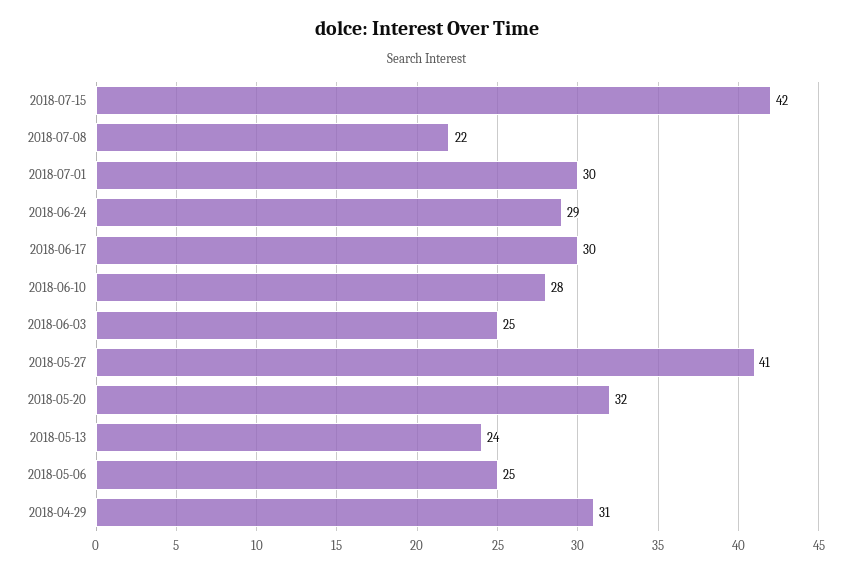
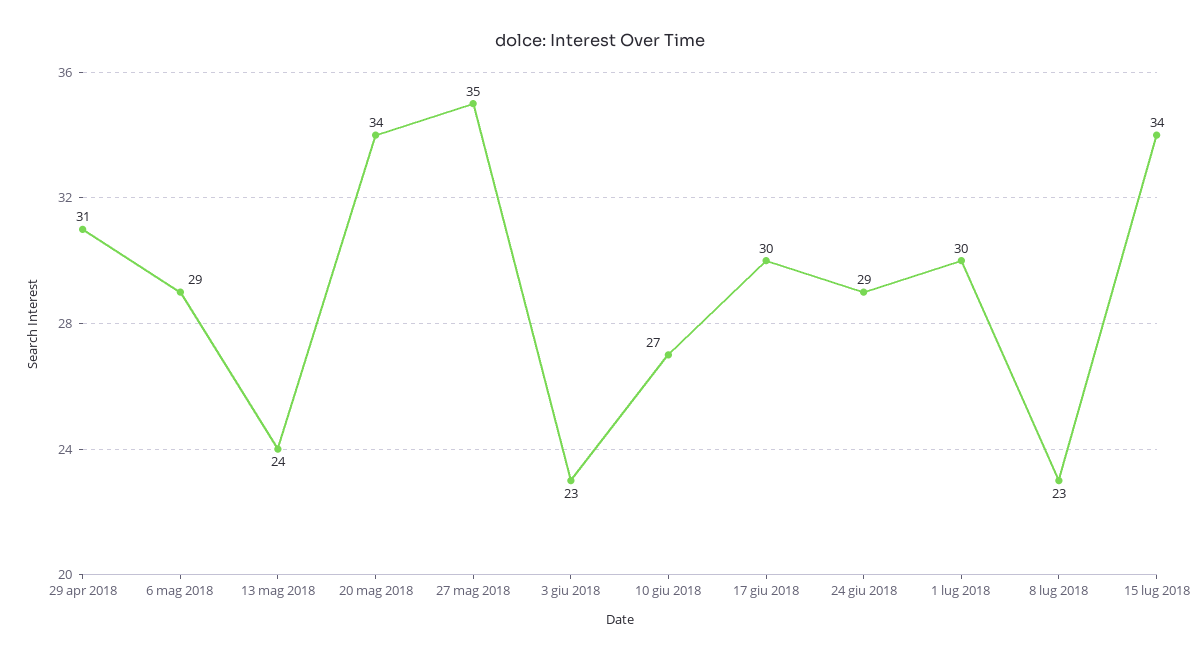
2018-07-15: 42 -> 34
2018-07-08: 22 -> 23
2018-06-10: 28 -> 27
2018-06-03: 25 -> 23
2018-05-27: 41 -> 35
2018-05-20: 32 -> 34
2018-05-06: 25 -> 29

